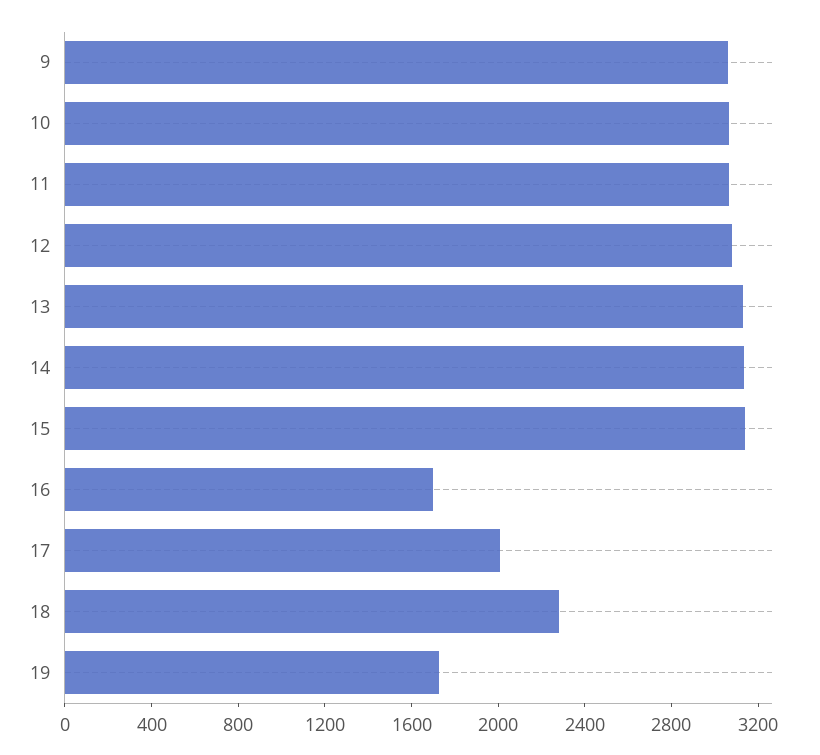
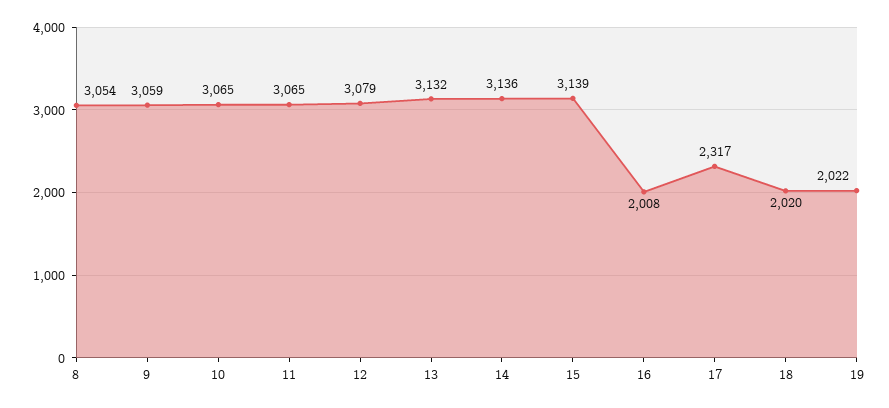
16: 1700 -> 2008
17: 2000 -> 2317
18: 2300 -> 2020
19: 1700 -> 2022
8: none -> 3054

